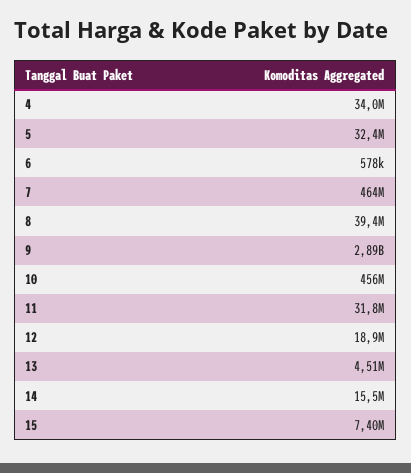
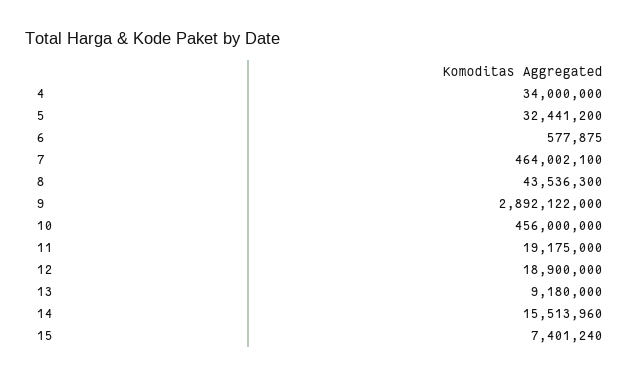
8: 39400000 -> 43536300
11: 31800000 -> 19175000
13: 4510000 -> 9180000

